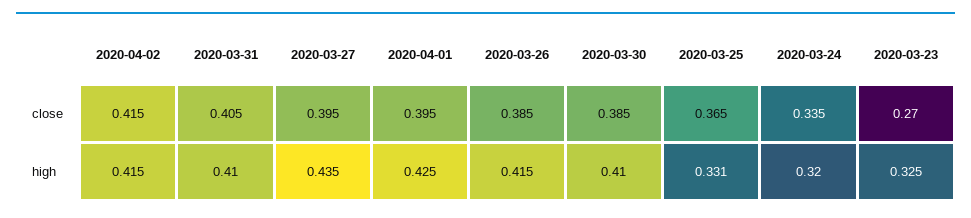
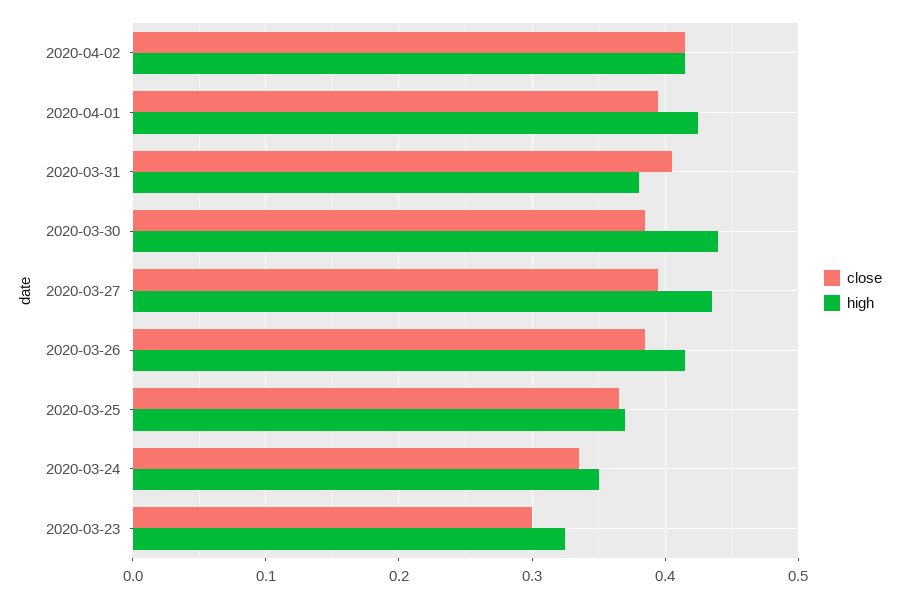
close, 2020-03-23: 0.27 -> 0.3
high, 2020-03-31: 0.41 -> 0.38
high, 2020-03-30: 0.41 -> 0.44
high, 2020-03-25: 0.331 -> 0.37
high, 2020-03-24: 0.32 -> 0.35

